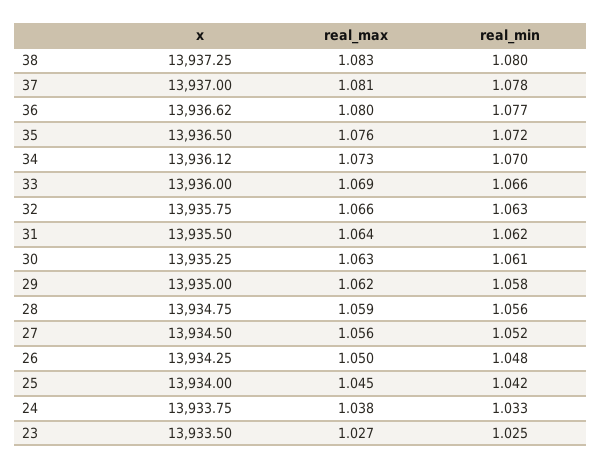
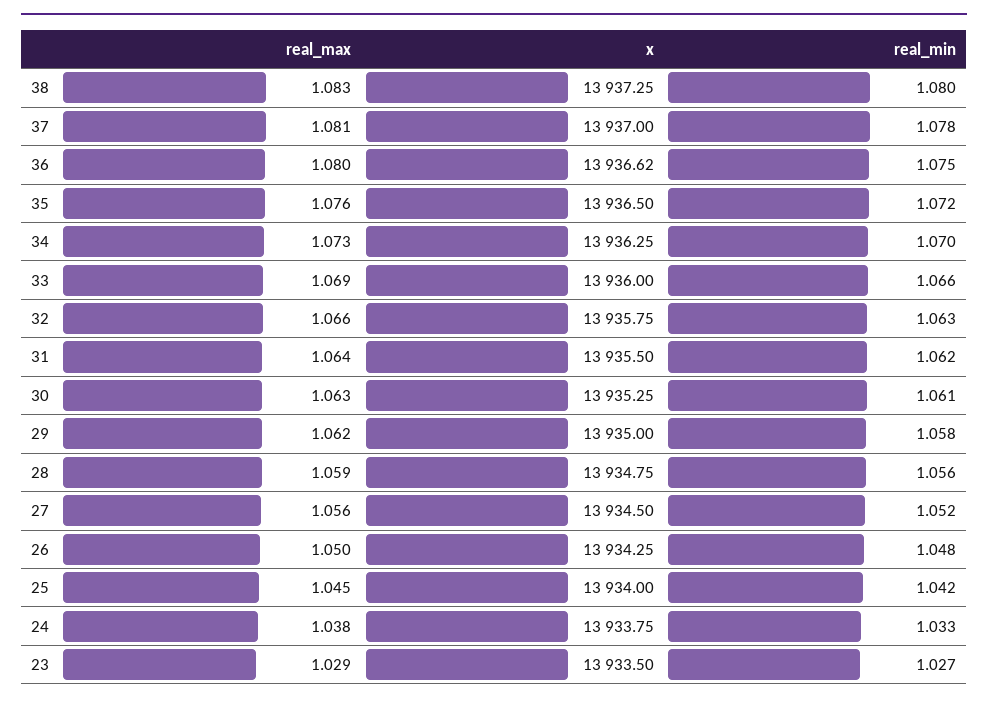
real_min, 36: 1.077 -> 1.075
x, 34: 13936.12 -> 13936.25
real_max, 23: 1.027 -> 1.029
real_min, 23: 1.025 -> 1.027

